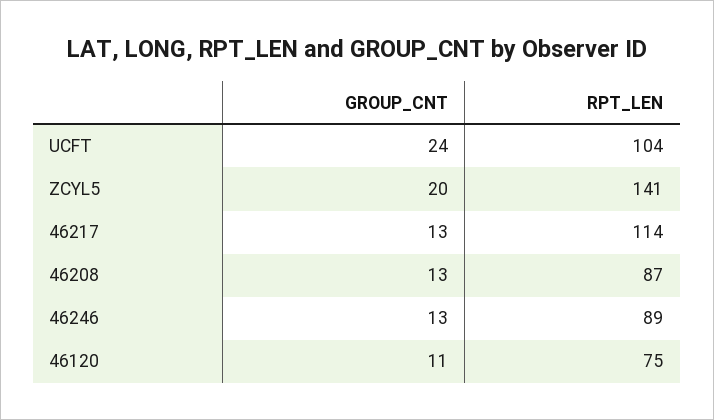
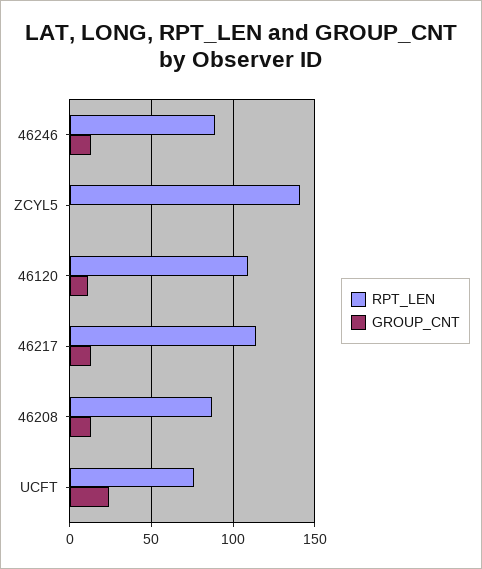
RPT_LEN, UCFT: 104 -> 75
GROUP_CNT, ZCYL5: 20 -> 0
RPT_LEN, 46120: 75 -> 110

